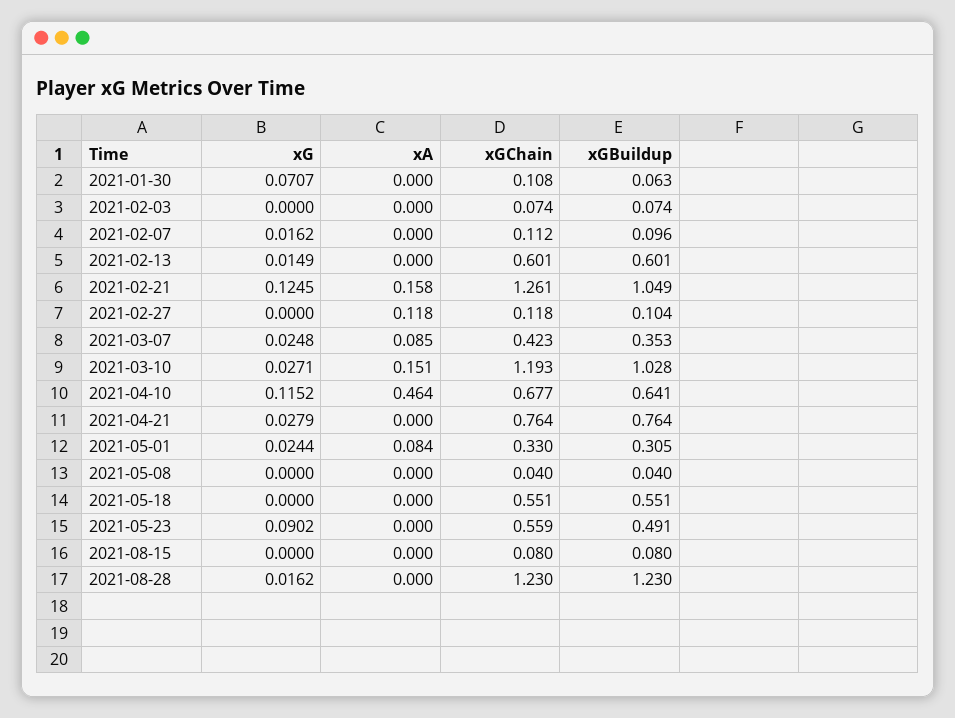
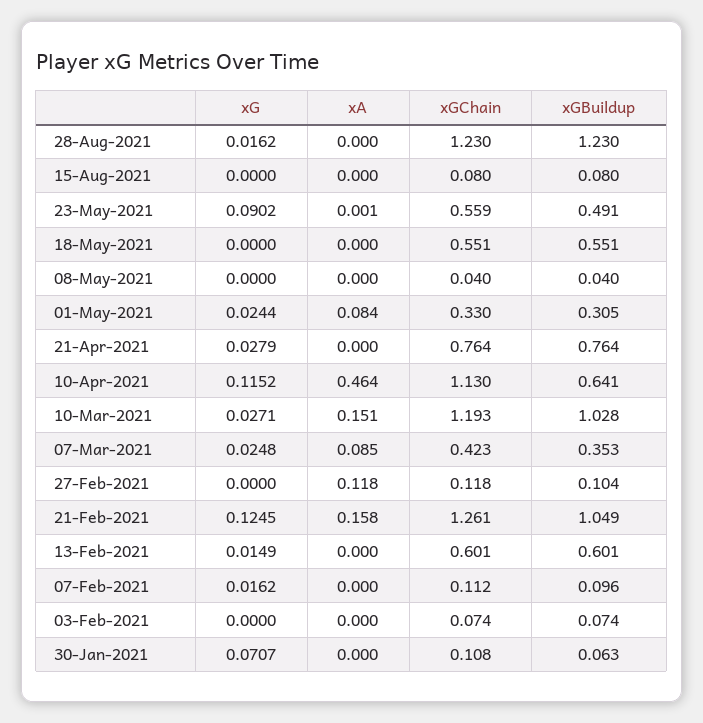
xGChain, 2021-04-10: 0.677 -> 1.13
xA, 2021-05-23: 0 -> 0.001

